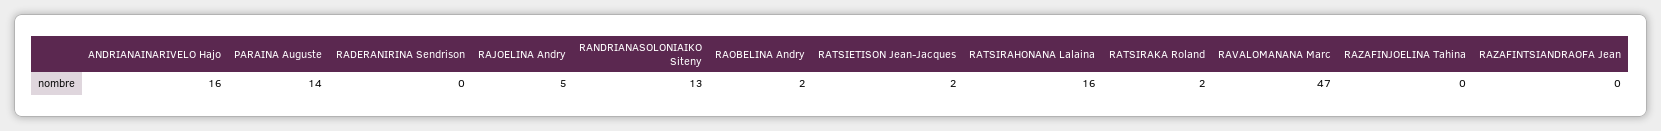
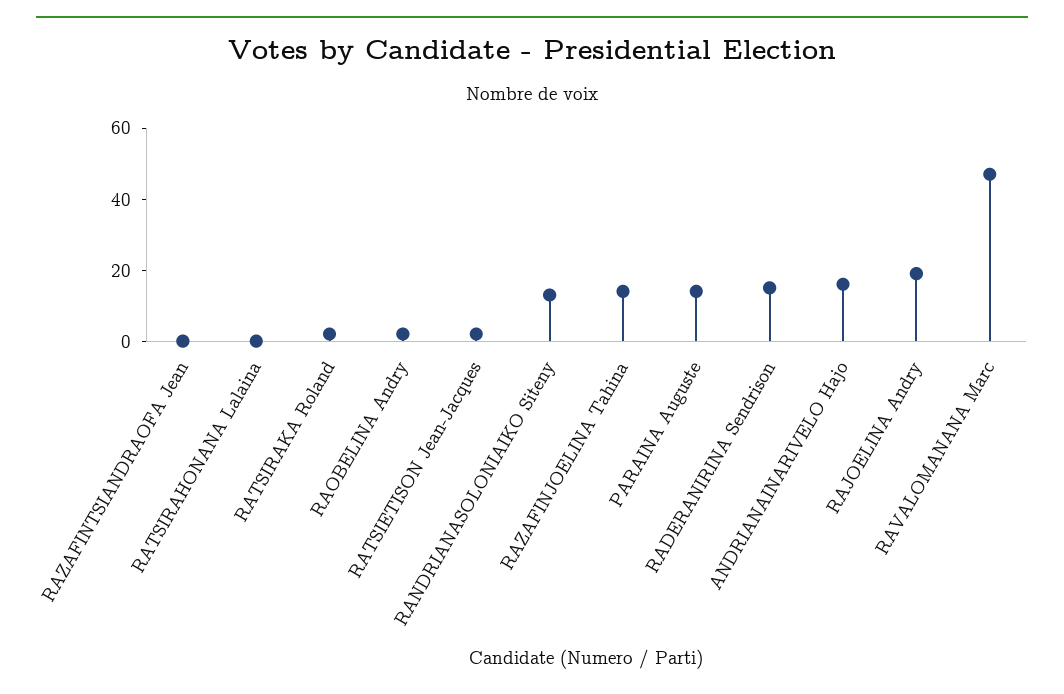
RADERANIRINA Sendrison: 0 -> 15
RAJOELINA Andry: 5 -> 20
RATSIRAHONANA Lalaina: 16 -> 0
RAZAFINJOELINA Tahina: 0 -> 15

